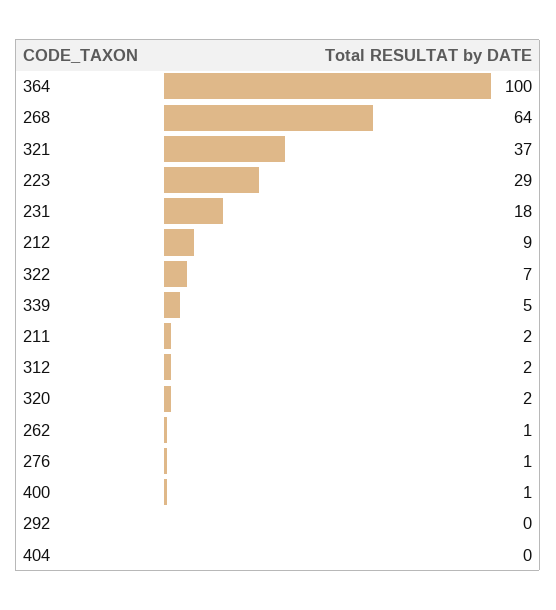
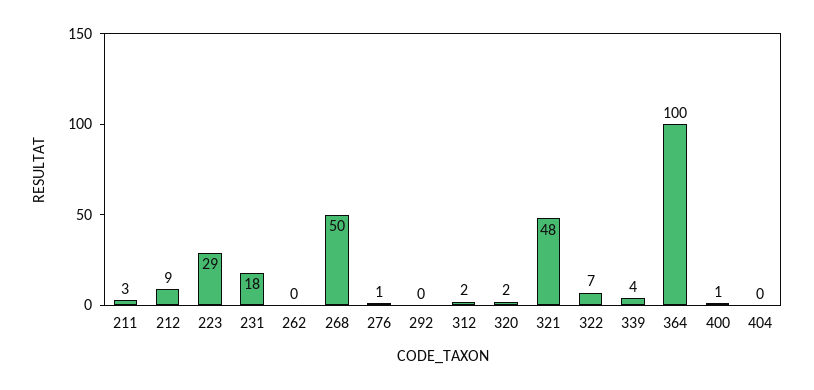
268: 64 -> 50
321: 37 -> 48
339: 5 -> 4
211: 2 -> 3
262: 1 -> 0

